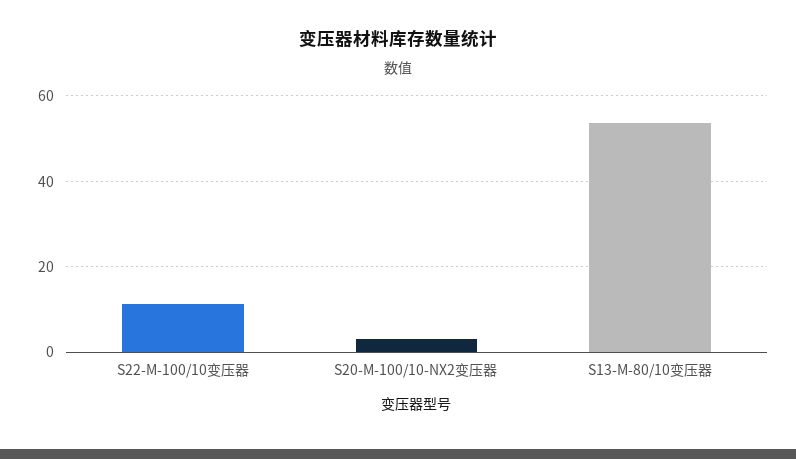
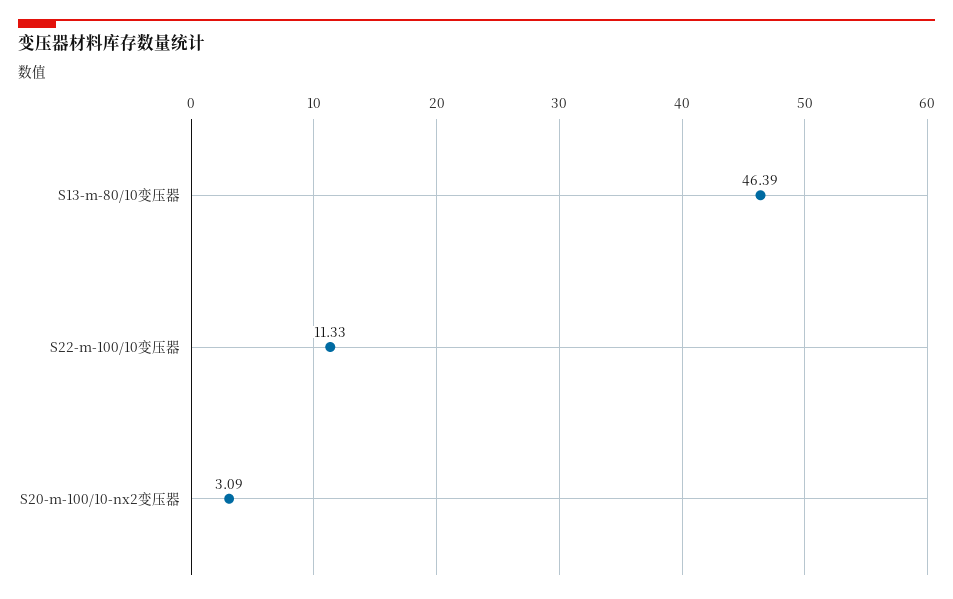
S13-M-80/10变压器: 54 -> 46.39

